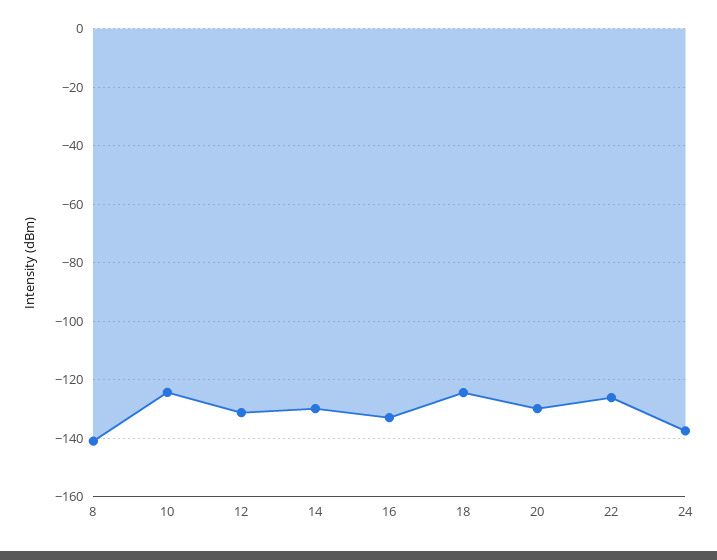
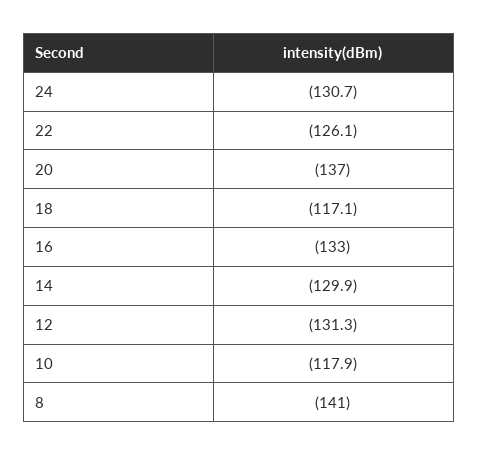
10: -125 -> -117.9
18: -125 -> -117.1
20: -130 -> -137
24: -137.5 -> -130.7

